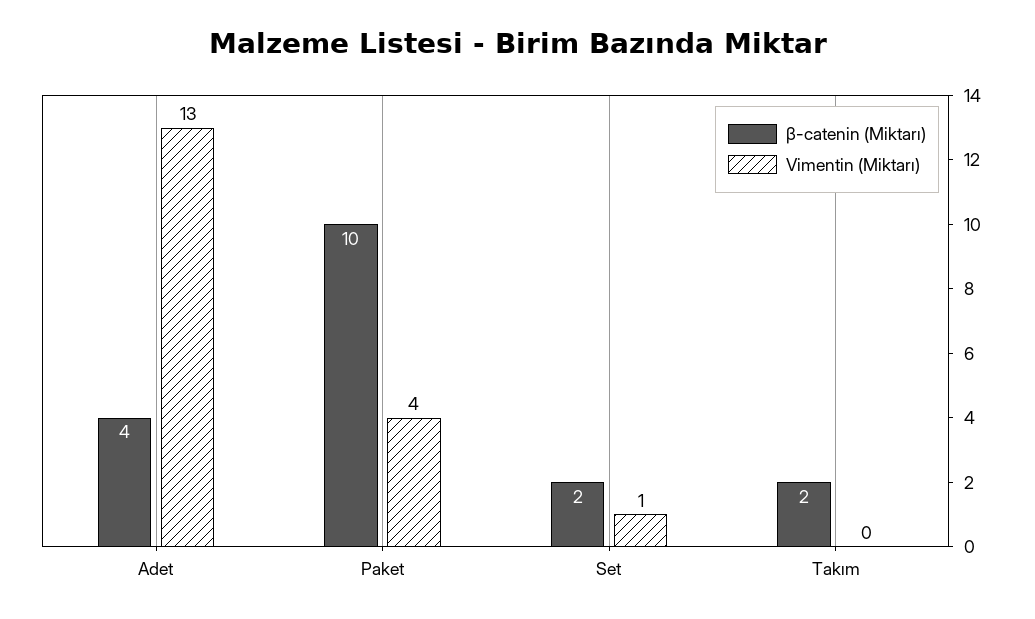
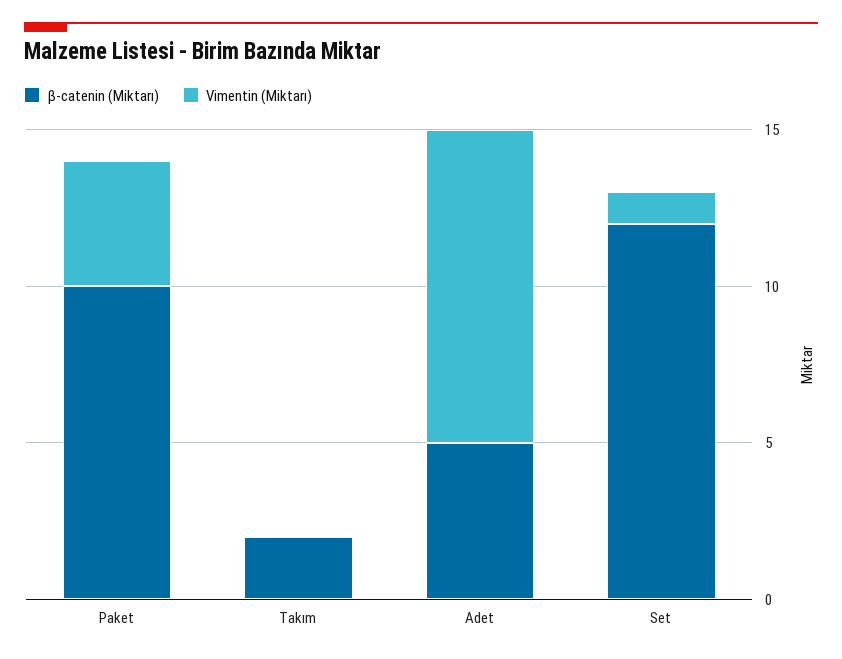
β-catenin (Miktarı), Adet: 4 -> 5
Vimentin (Miktarı), Adet: 13 -> 10
β-catenin (Miktarı), Set: 2 -> 12

